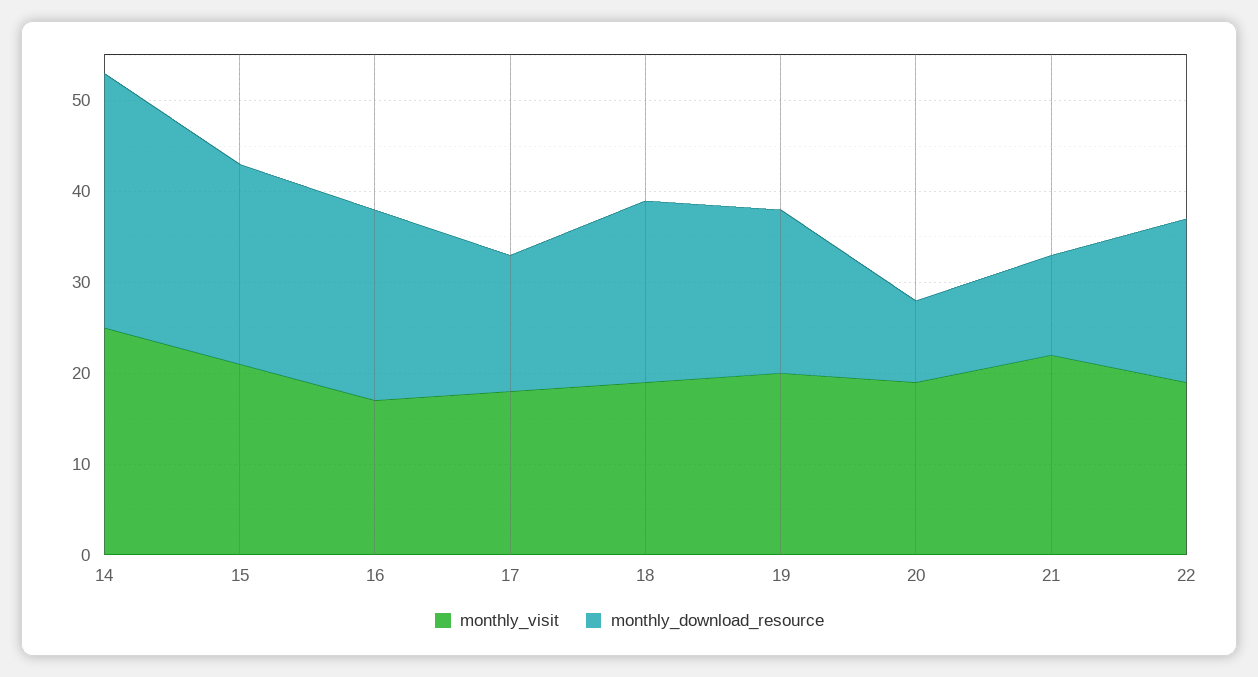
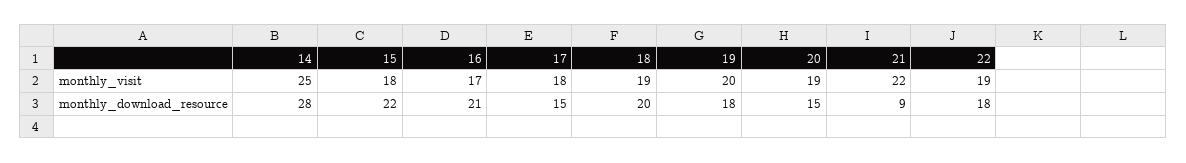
monthly_visit, 15: 21 -> 18
monthly_download_resource, 20: 9 -> 15
monthly_download_resource, 21: 11 -> 9

